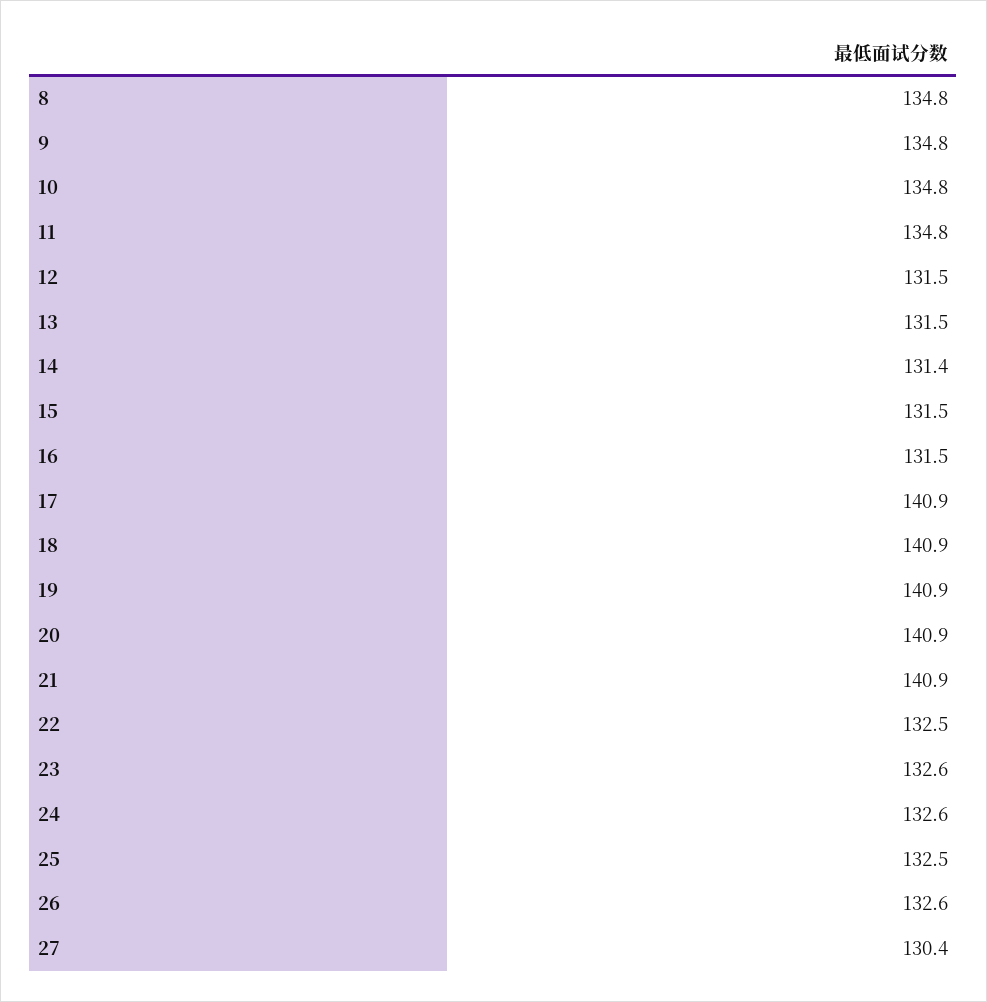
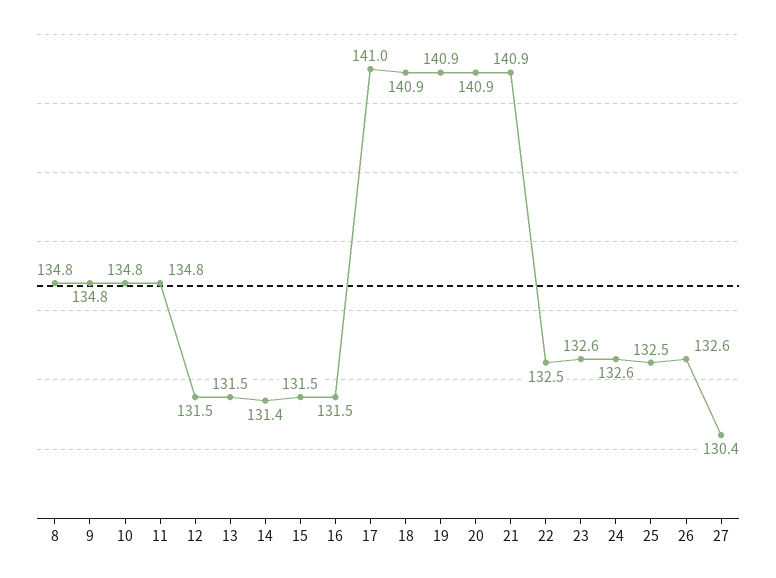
17: 140.9 -> 141

